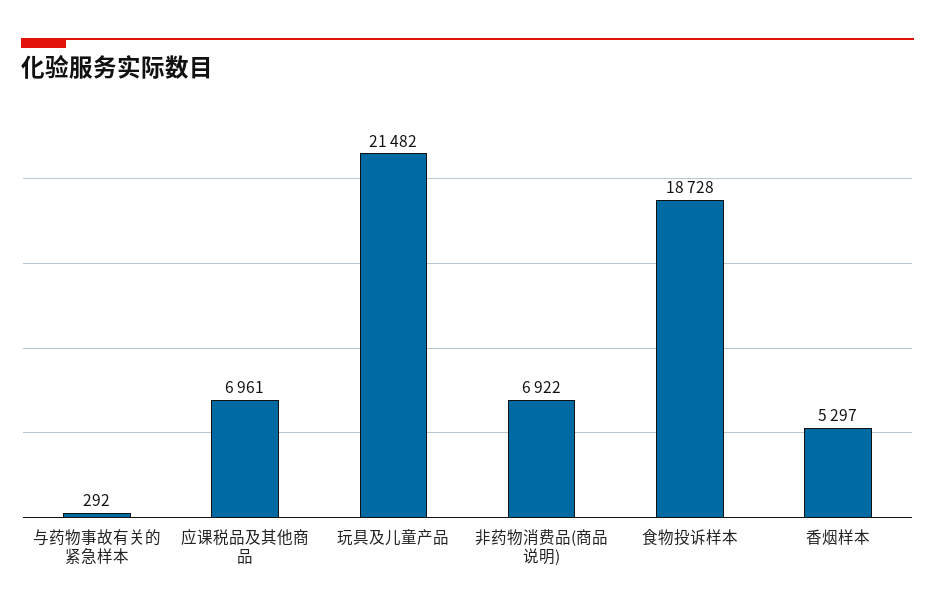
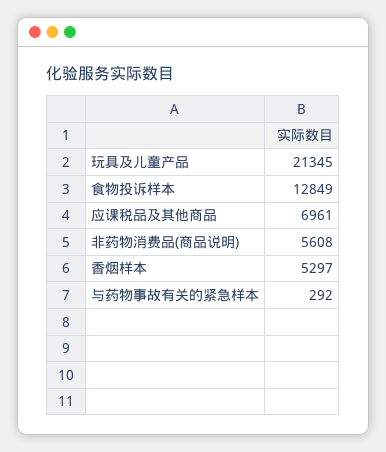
玩具及儿童产品: 21482 -> 21345
非药物消费品(商品说明): 6922 -> 5608
食物投诉样本: 18728 -> 12849

